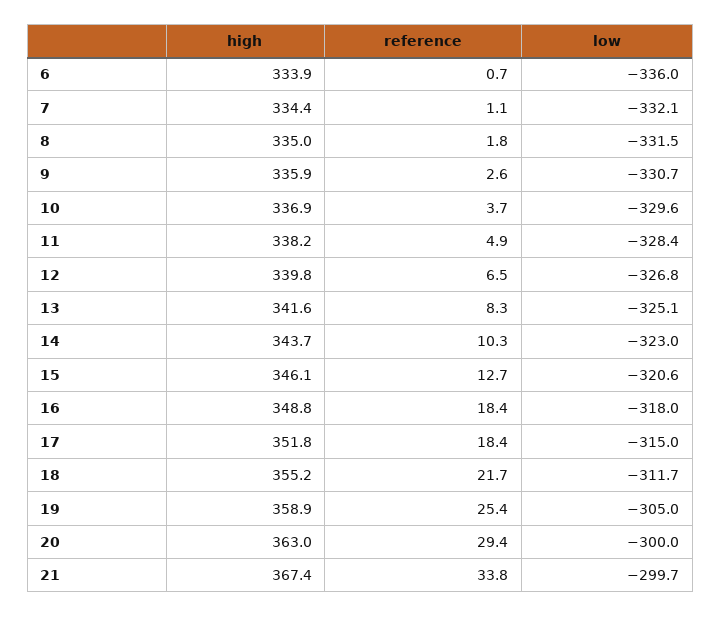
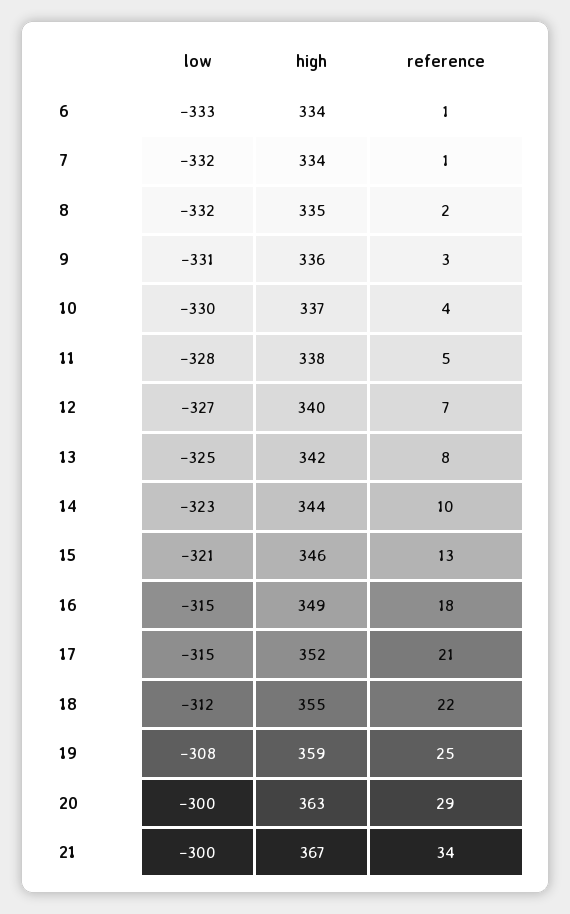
low, 6: -336 -> -333
low, 16: -318 -> -315
reference, 17: 18.4 -> 21
low, 19: -305 -> -308

